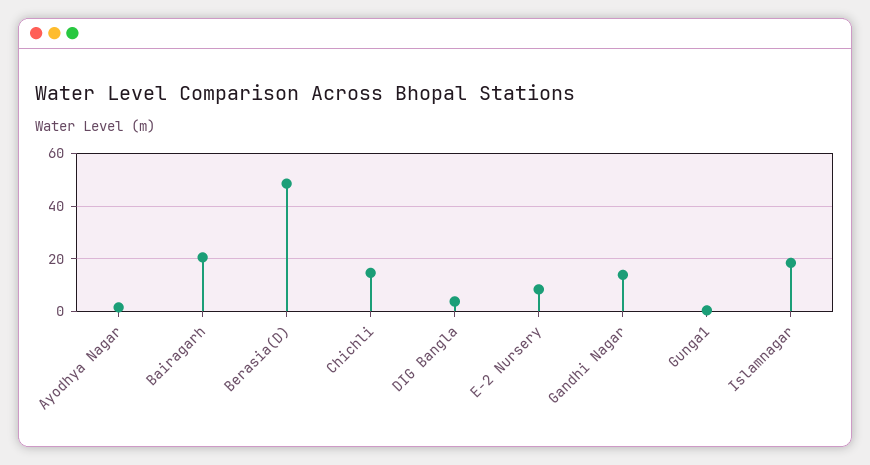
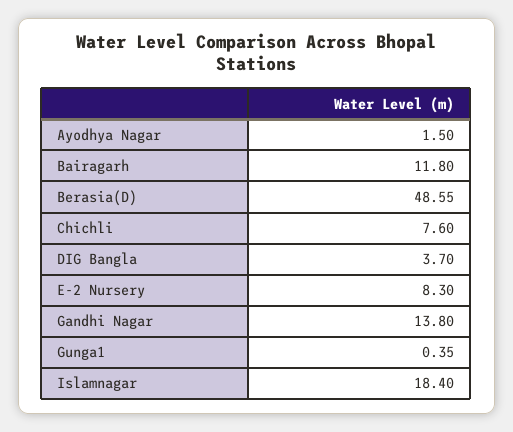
Bairagarh: 20 -> 11.8
Chichli: 15 -> 7.6

